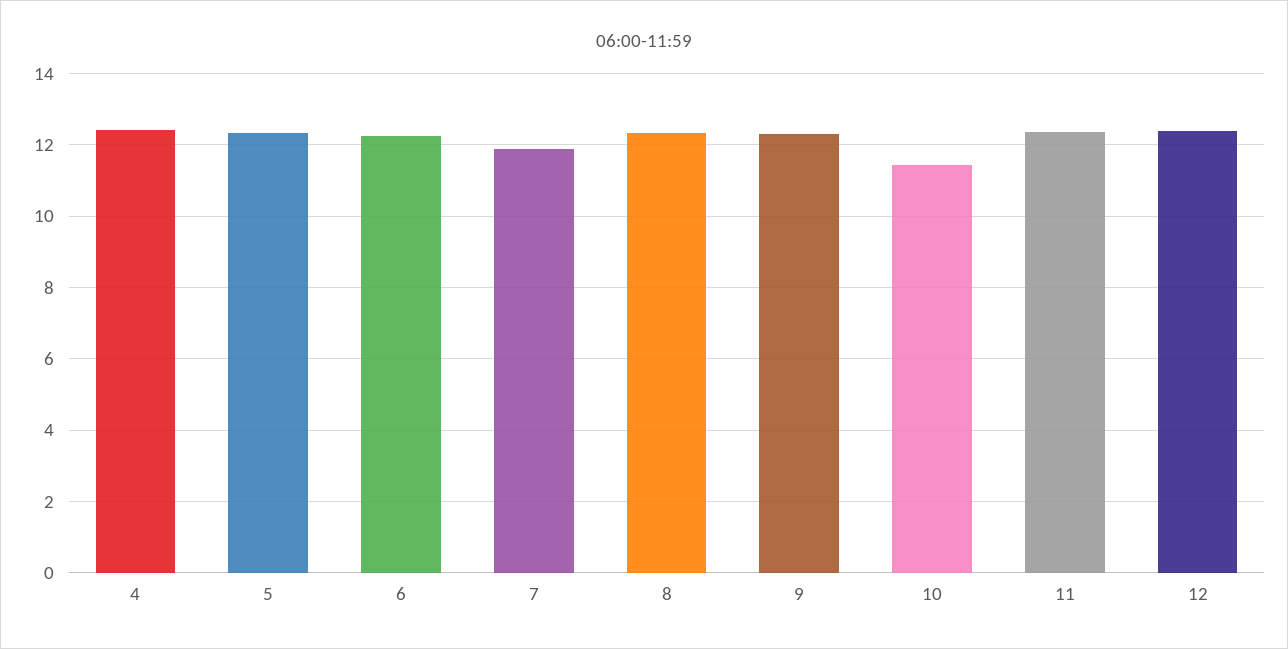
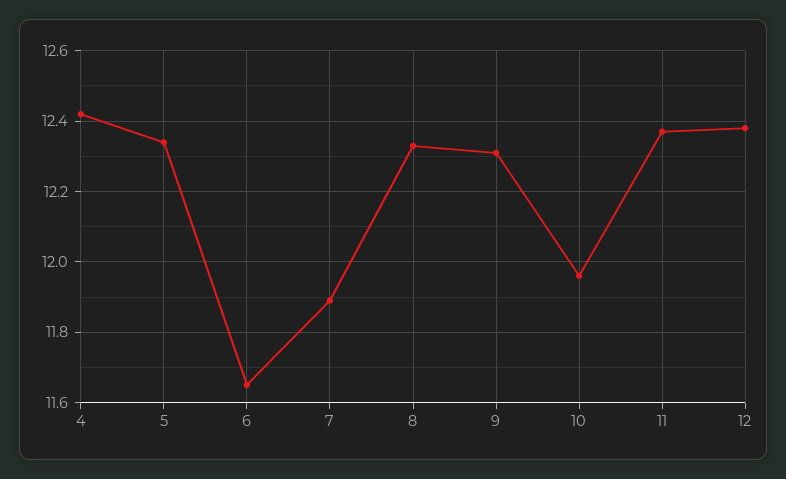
6: 12.2 -> 11.65
10: 11.4 -> 11.95

